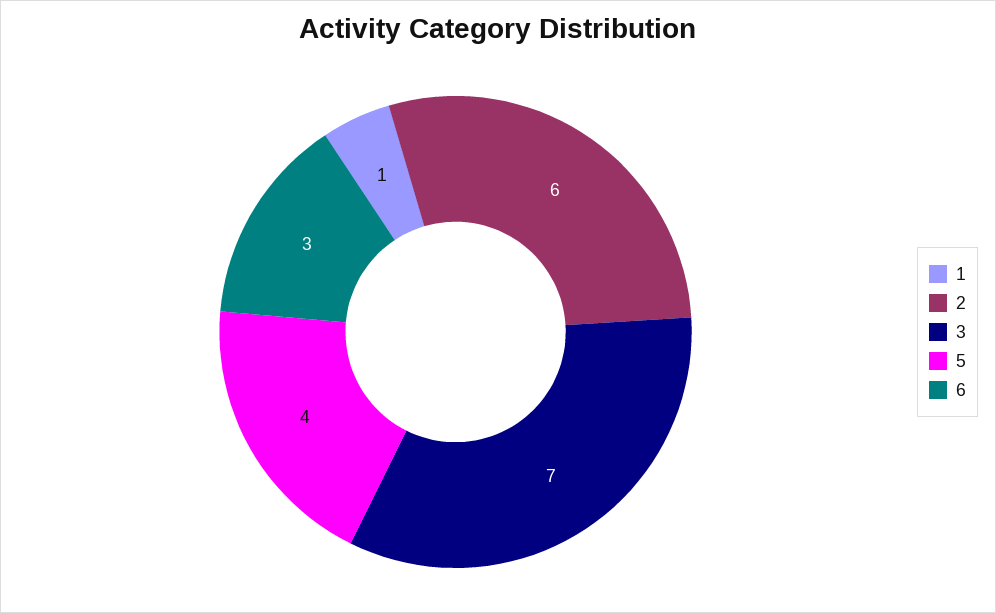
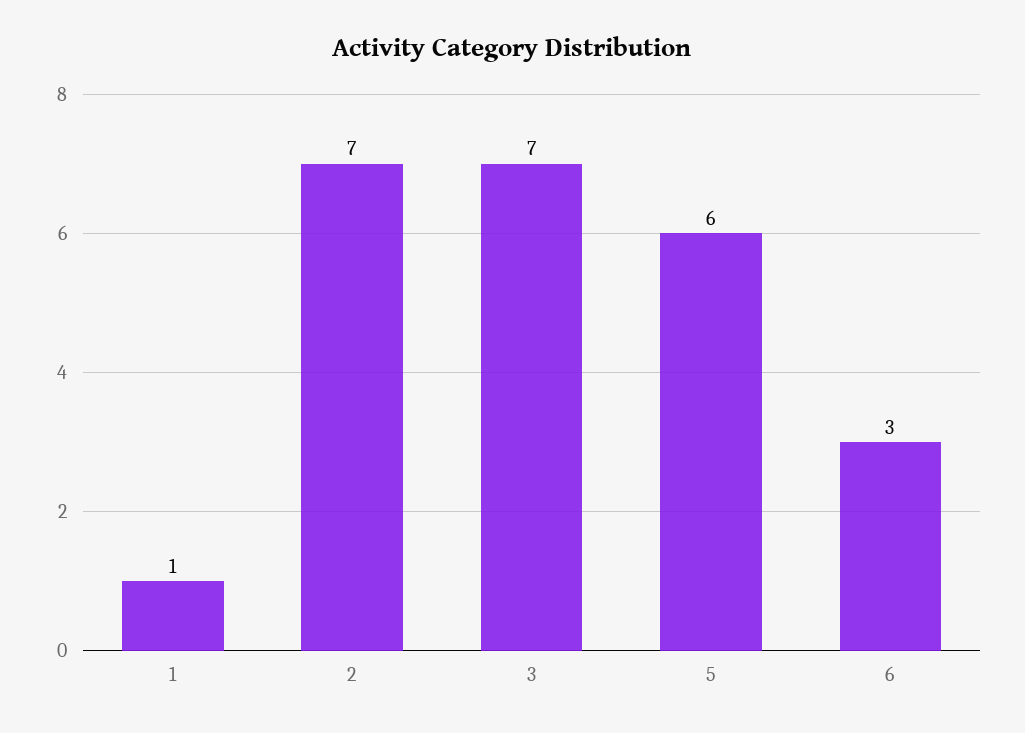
2: 6 -> 7
5: 4 -> 6

